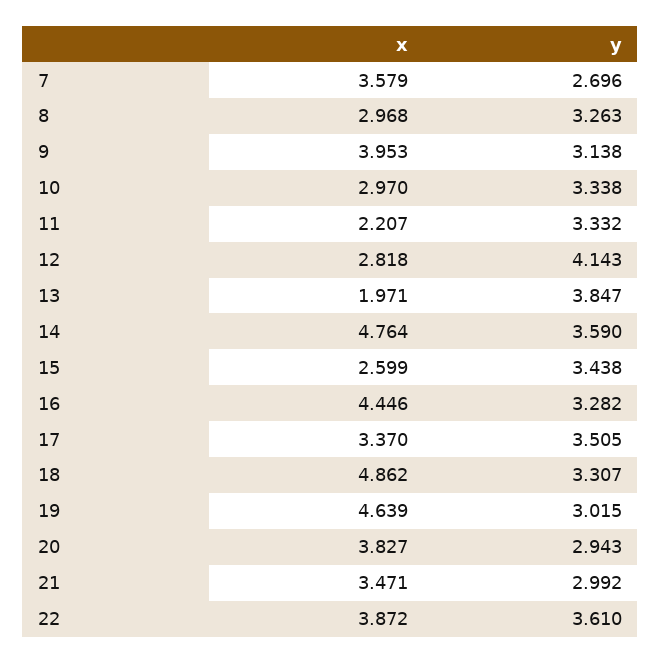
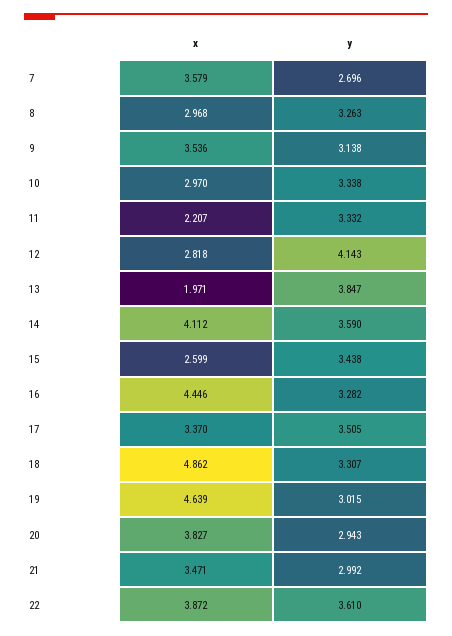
x, 9: 3.953 -> 3.536
x, 14: 4.764 -> 4.112

